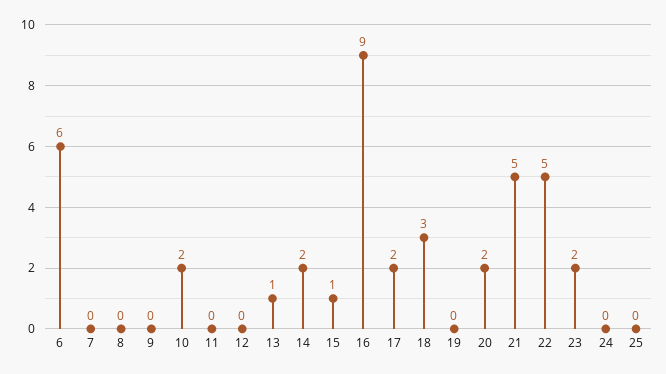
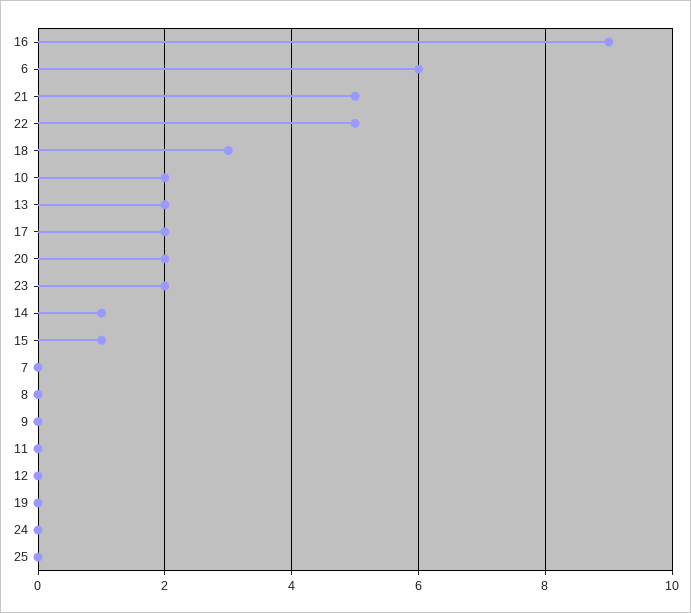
13: 1 -> 2
14: 2 -> 1

